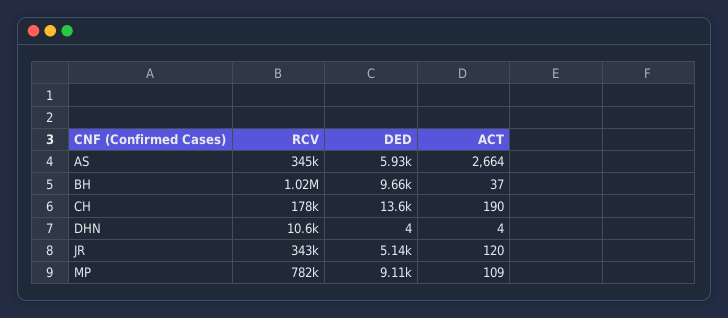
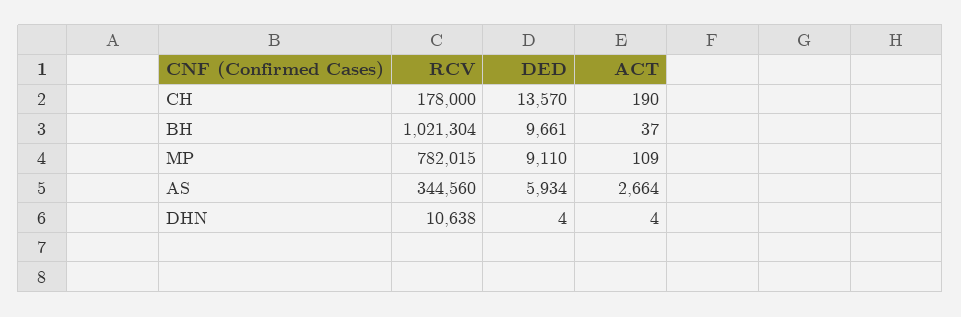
RCV, JR: 343000 -> none
DED, JR: 5140 -> none
ACT, JR: 120 -> none

